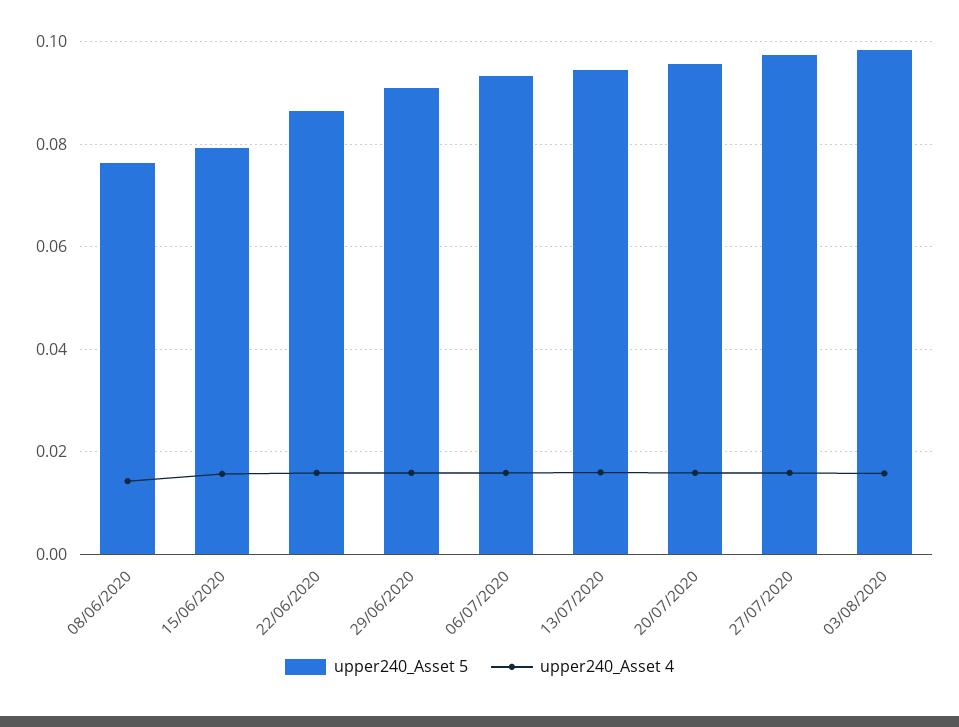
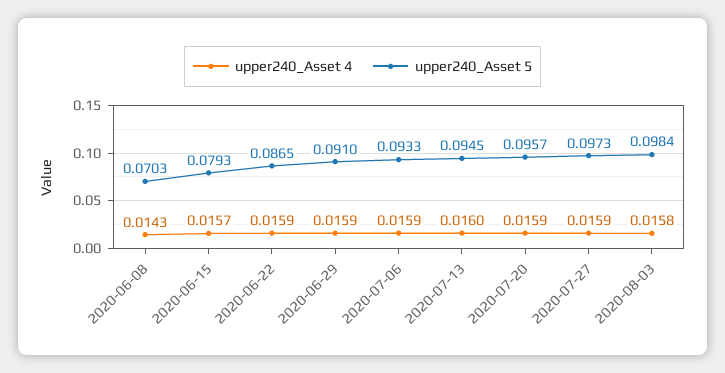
upper240_Asset 5, 08/06/2020: 0.076 -> 0.0703

